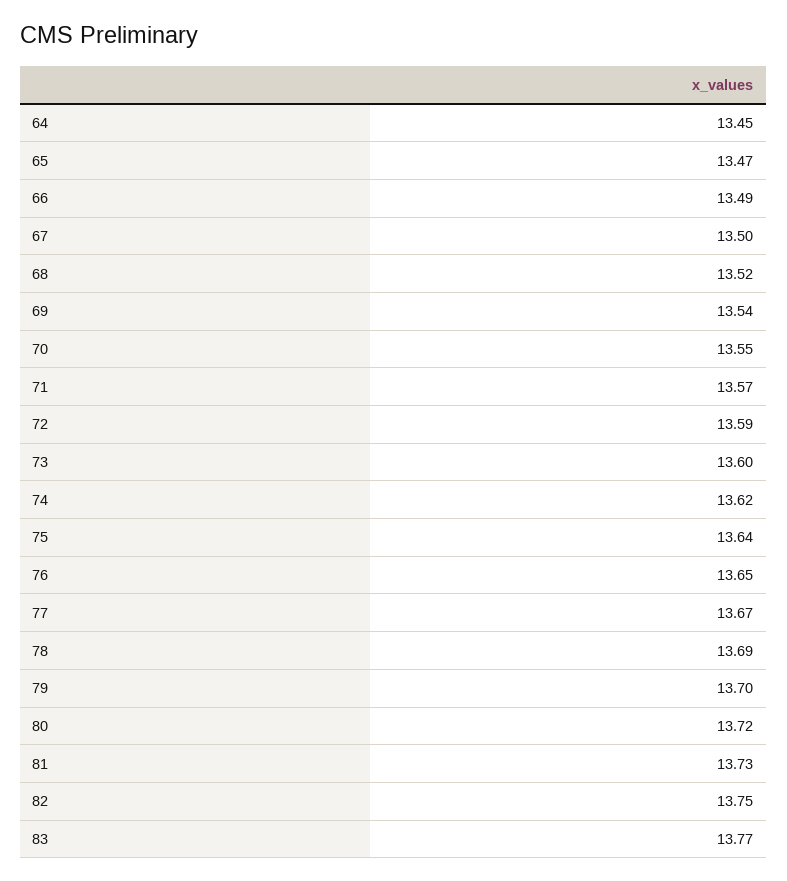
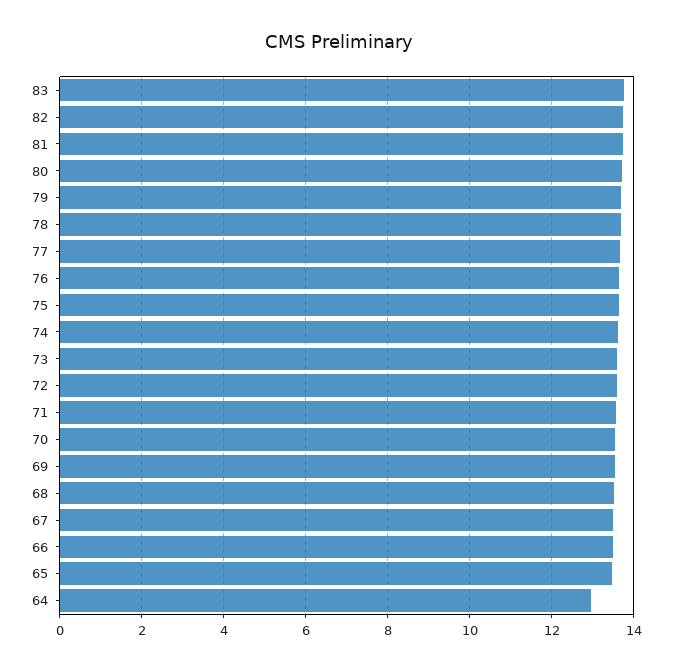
64: 13.45 -> 13

